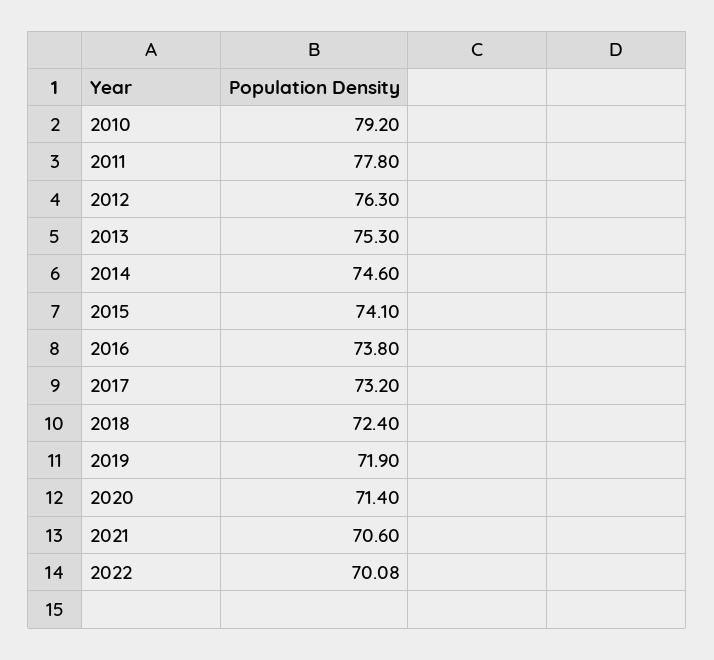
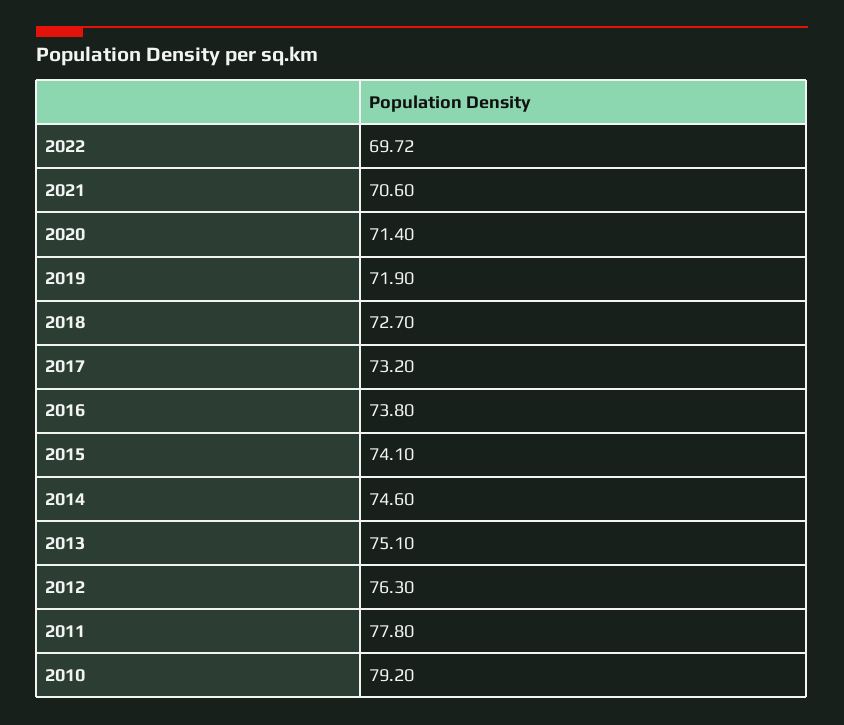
2013: 75.3 -> 75.1
2018: 72.4 -> 72.7
2022: 70.08 -> 69.72

